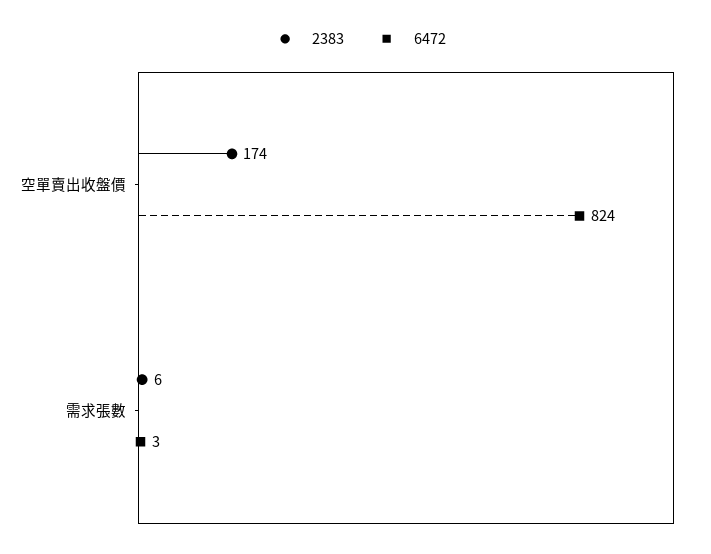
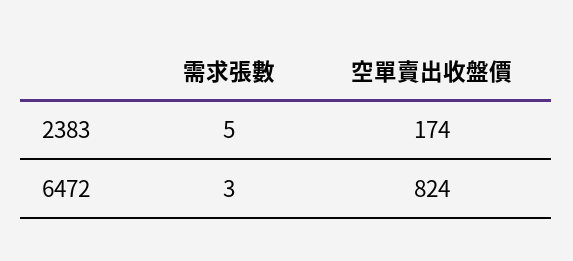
2383, 需求張數: 6 -> 5

